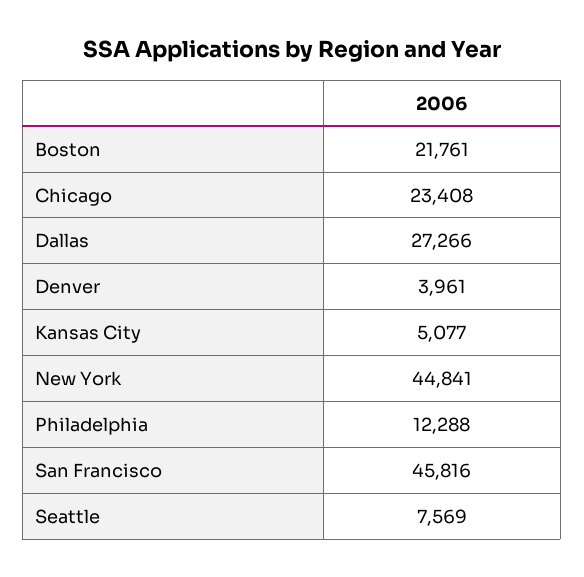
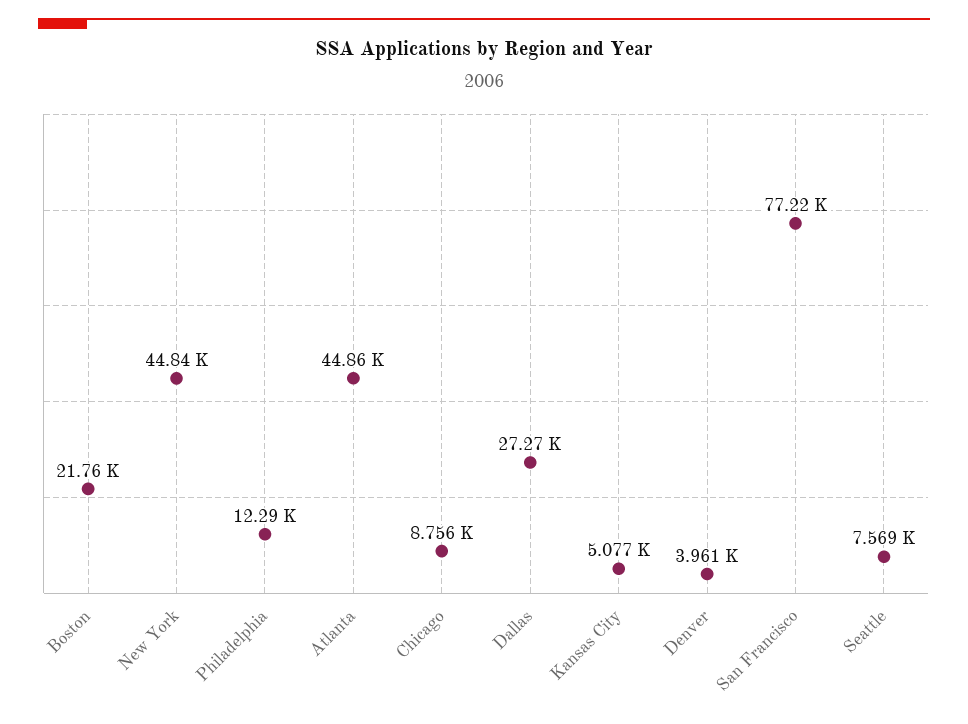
Chicago: 23408 -> 8756
San Francisco: 45816 -> 77220
Atlanta: none -> 44860

